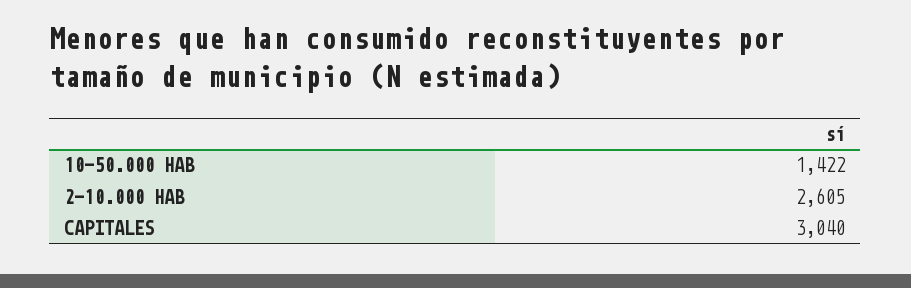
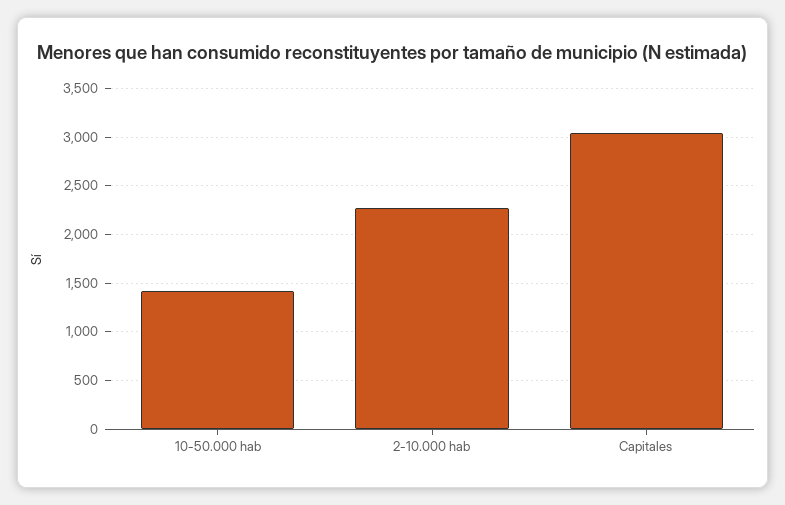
2-10.000 HAB: 2605 -> 2300

